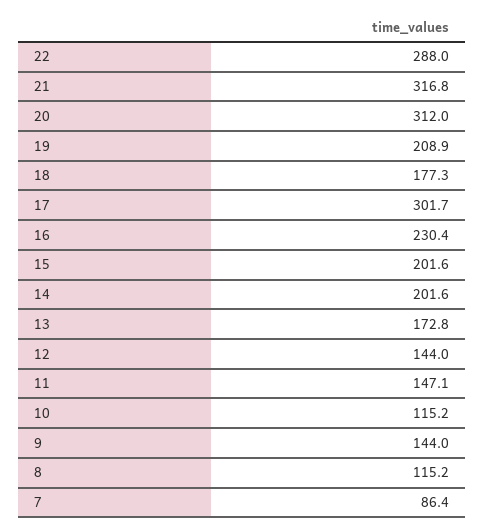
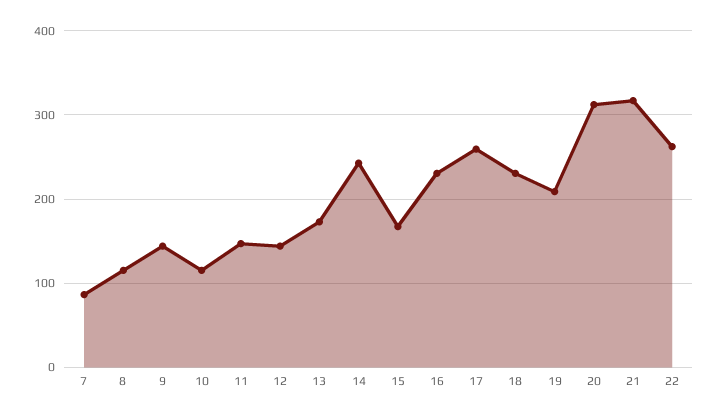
22: 288 -> 260
18: 177.3 -> 230
17: 301.7 -> 260
15: 201.6 -> 170
14: 201.6 -> 240

